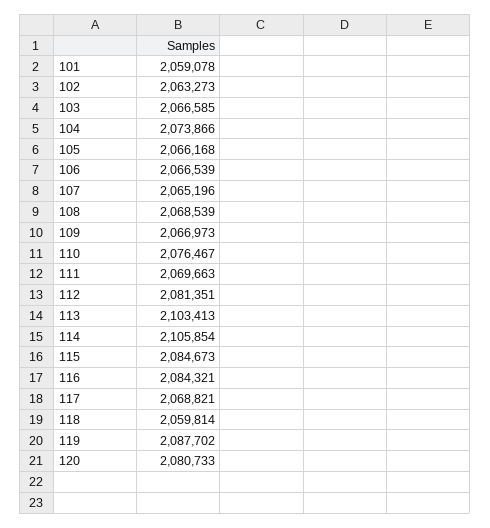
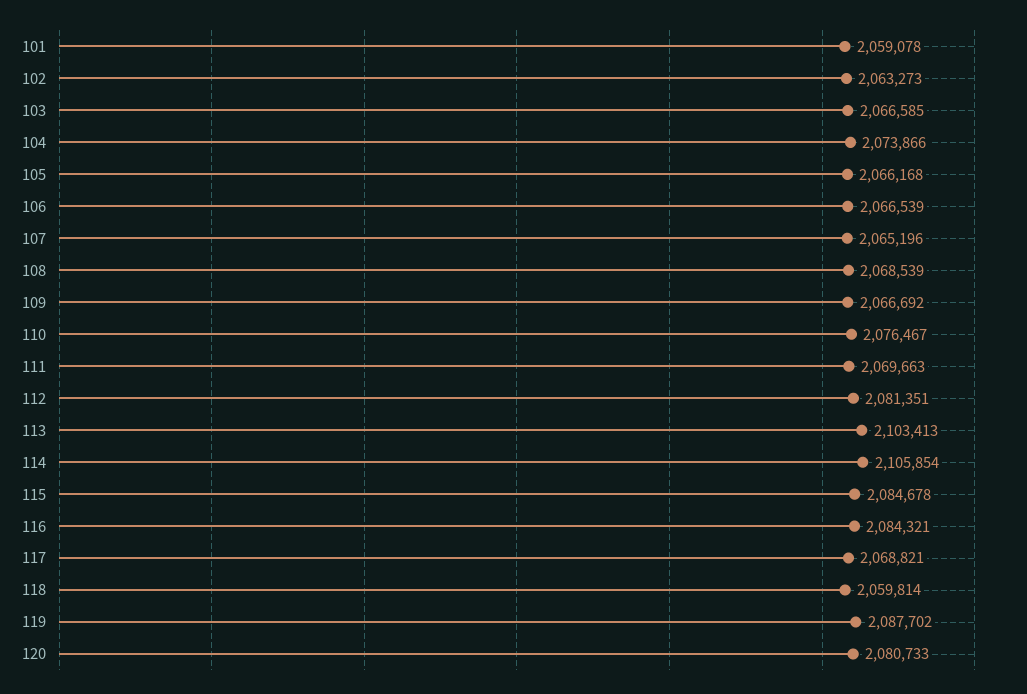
109: 2066973 -> 2066692
115: 2084673 -> 2084678

